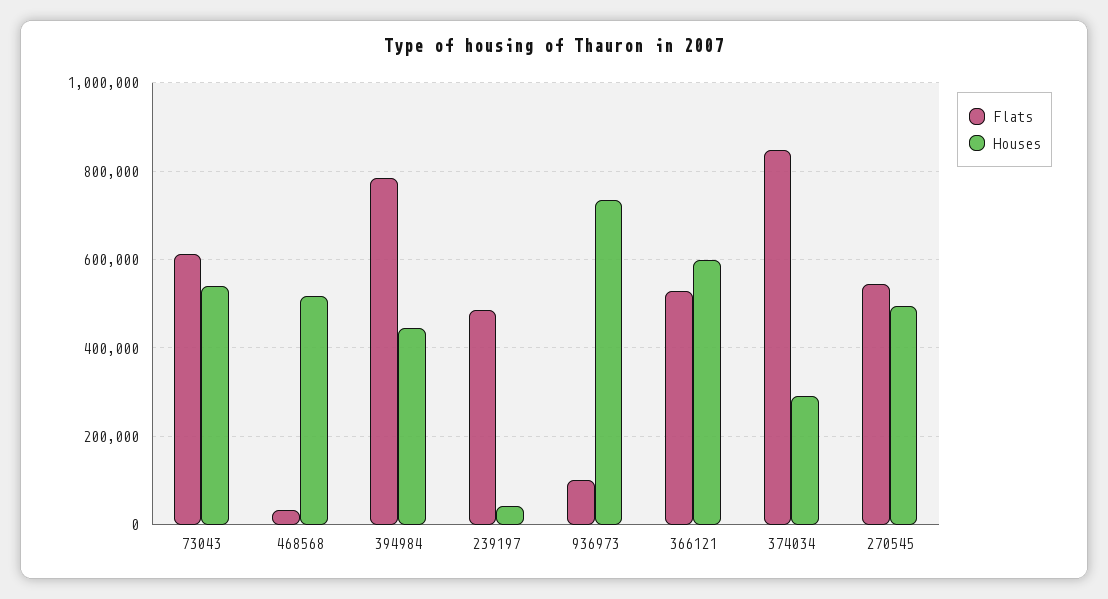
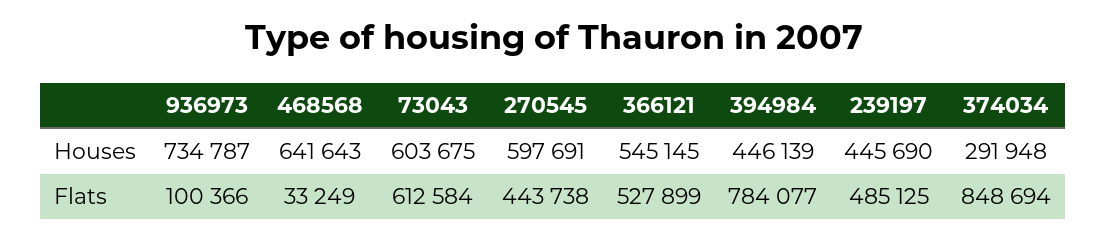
Houses, 73043: 540000 -> 603675
Houses, 468568: 520000 -> 641643
Houses, 239197: 40000 -> 445690
Houses, 366121: 600000 -> 545145
Flats, 270545: 540000 -> 443738
Houses, 270545: 500000 -> 597691

